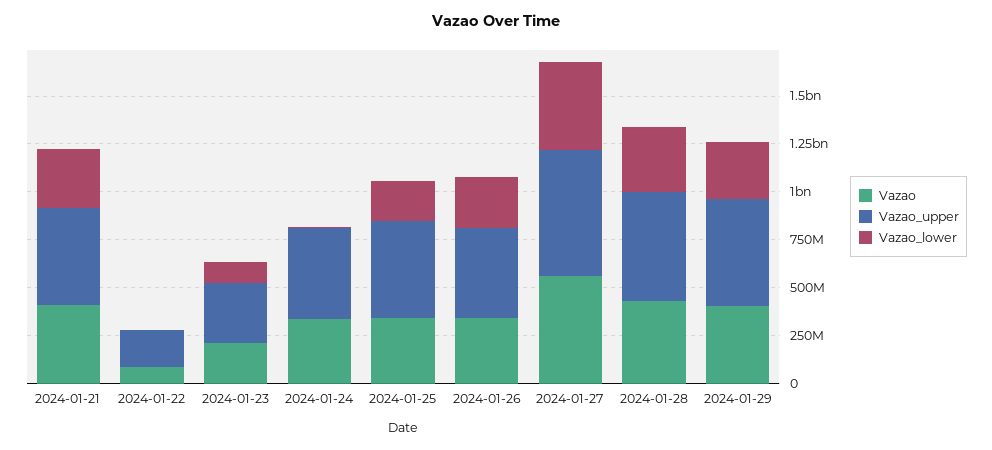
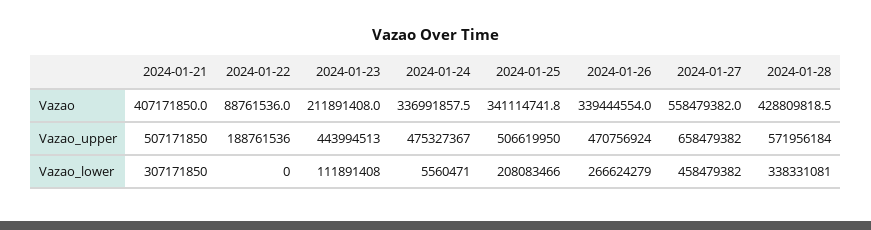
Vazao_upper, 2024-01-23: 300000000 -> 443994513
Vazao, 2024-01-29: 400000000 -> none
Vazao_upper, 2024-01-29: 550000000 -> none
Vazao_lower, 2024-01-29: 300000000 -> none

